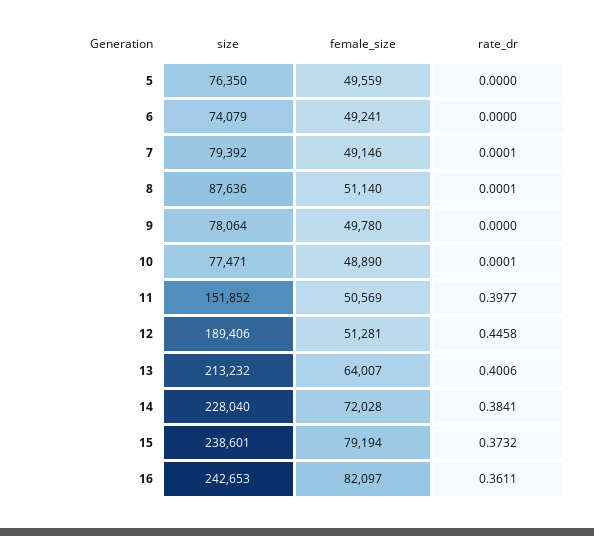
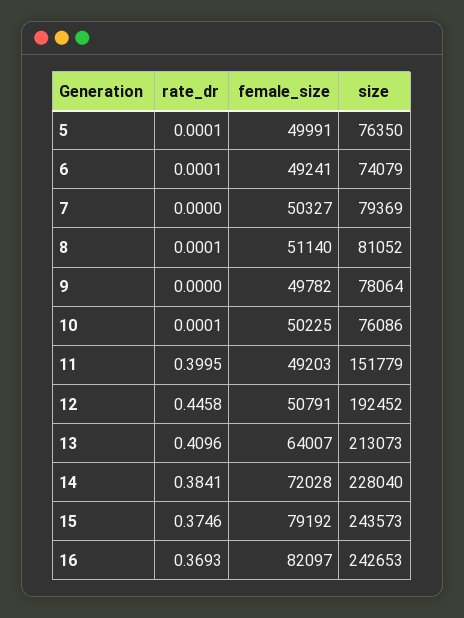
female_size, 5: 49559 -> 49991
rate_dr, 5: 0 -> 0.0001
rate_dr, 6: 0 -> 0.0001
size, 7: 79392 -> 79369
female_size, 7: 49146 -> 50327
rate_dr, 7: 0.0001 -> 0
size, 8: 87636 -> 81052
female_size, 9: 49780 -> 49782
size, 10: 77471 -> 76086
female_size, 10: 48890 -> 50225
size, 11: 151852 -> 151779
female_size, 11: 50569 -> 49203
rate_dr, 11: 0.3977 -> 0.3995
size, 12: 189406 -> 192452
female_size, 12: 51281 -> 50791
size, 13: 213232 -> 213073
rate_dr, 13: 0.4006 -> 0.4096
size, 15: 238601 -> 243573
female_size, 15: 79194 -> 79192
rate_dr, 15: 0.3732 -> 0.3746
rate_dr, 16: 0.3611 -> 0.3693

